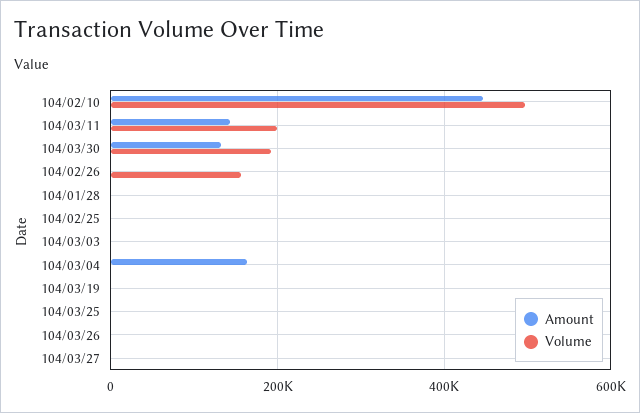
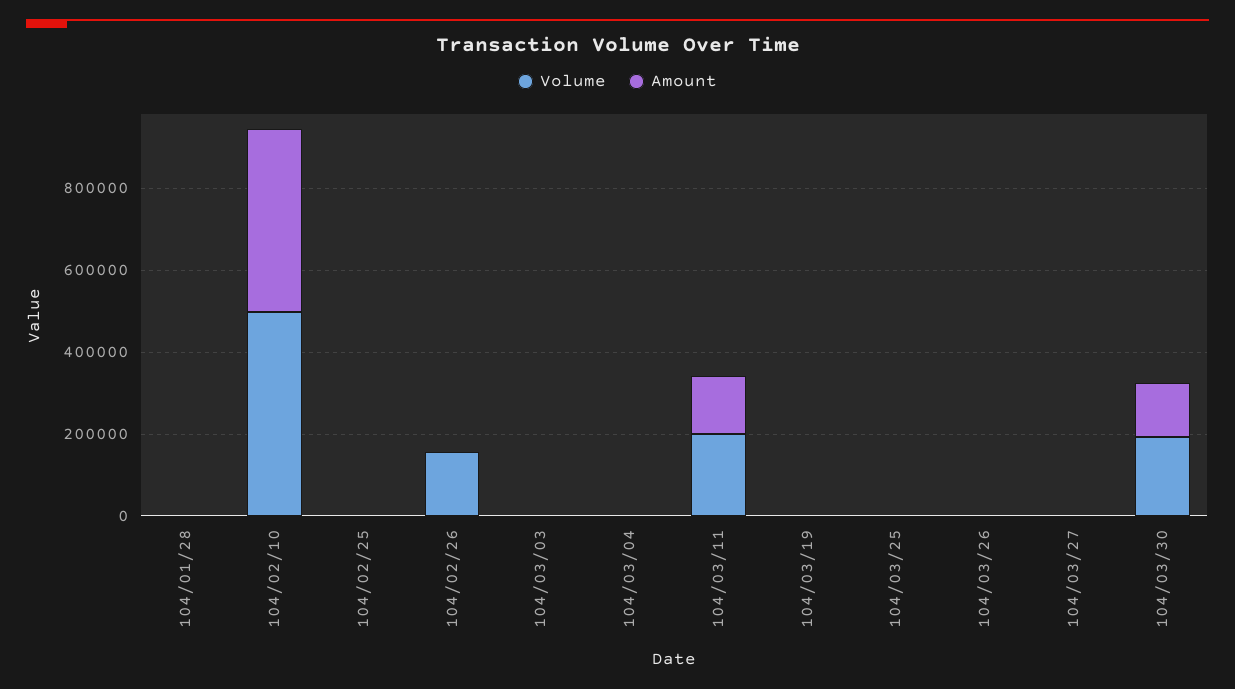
Amount, 104/03/04: 160000 -> 0

